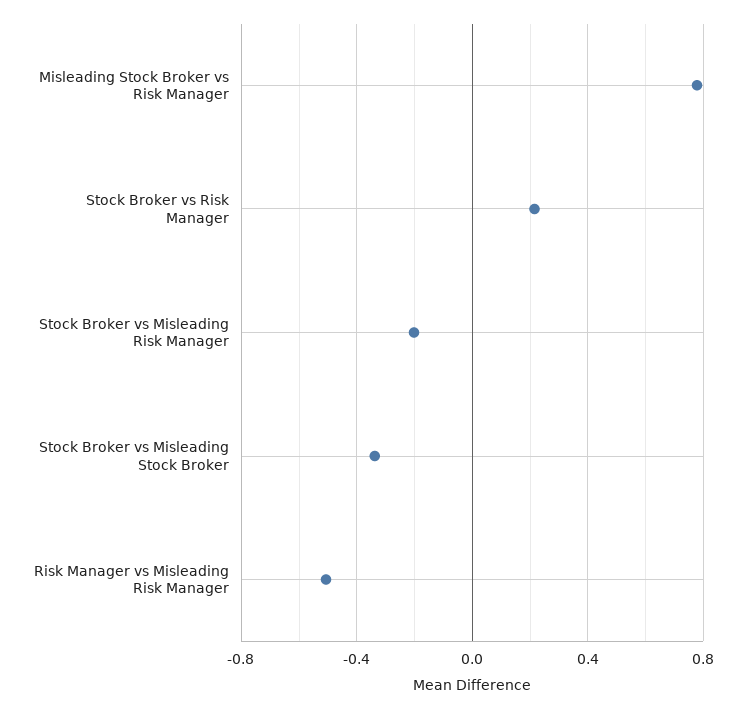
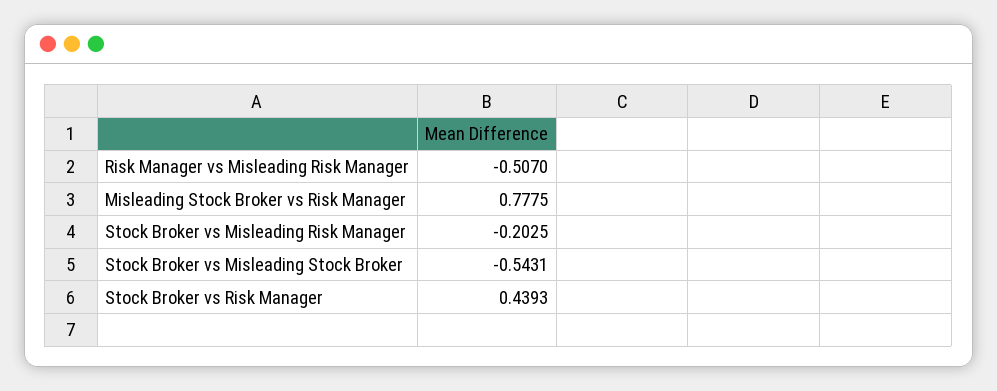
Stock Broker vs Risk Manager: 0.2 -> 0.4393
Stock Broker vs Misleading Stock Broker: -0.35 -> -0.5431

